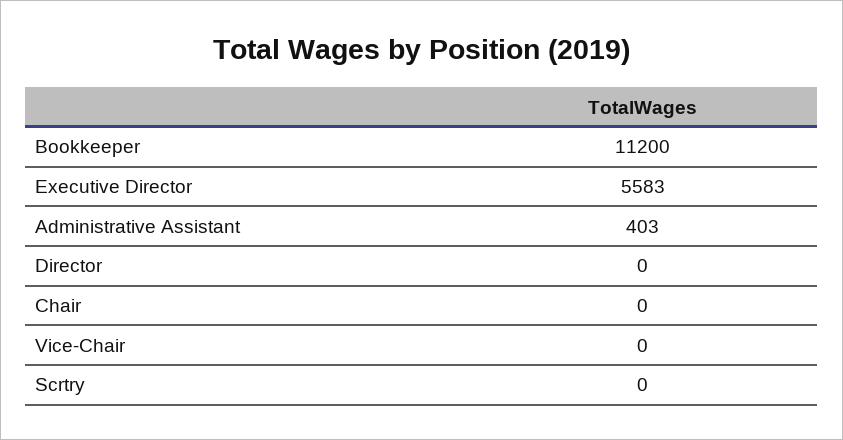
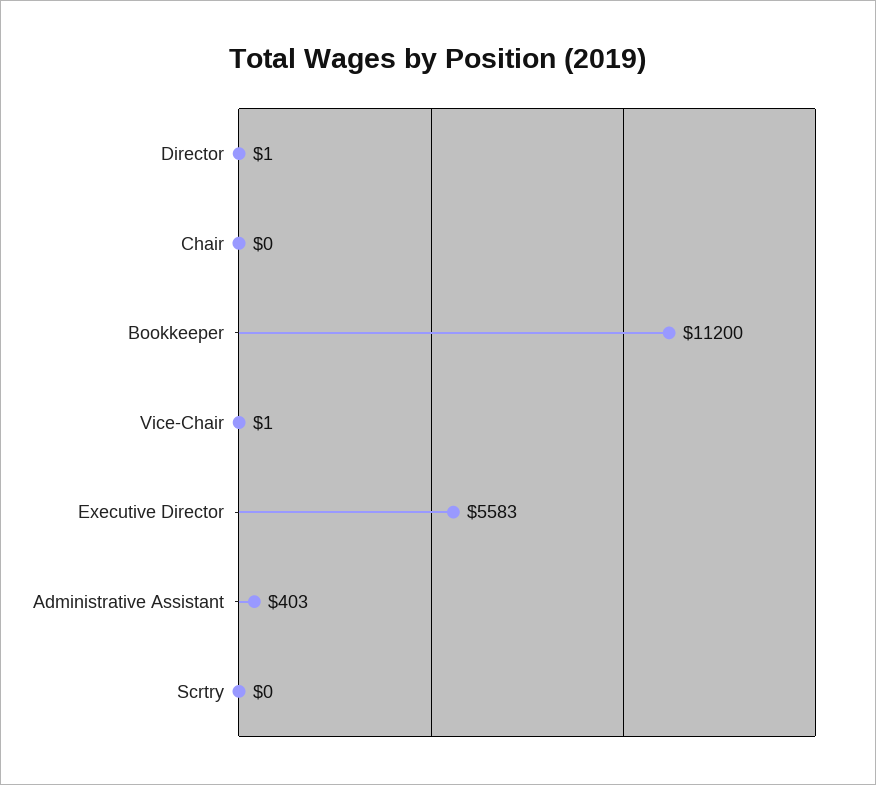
Director: 0 -> 1
Vice-Chair: 0 -> 1

